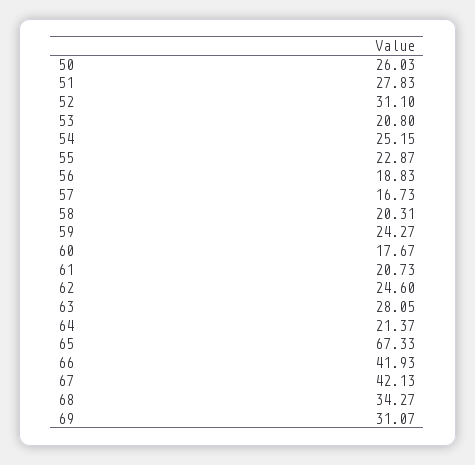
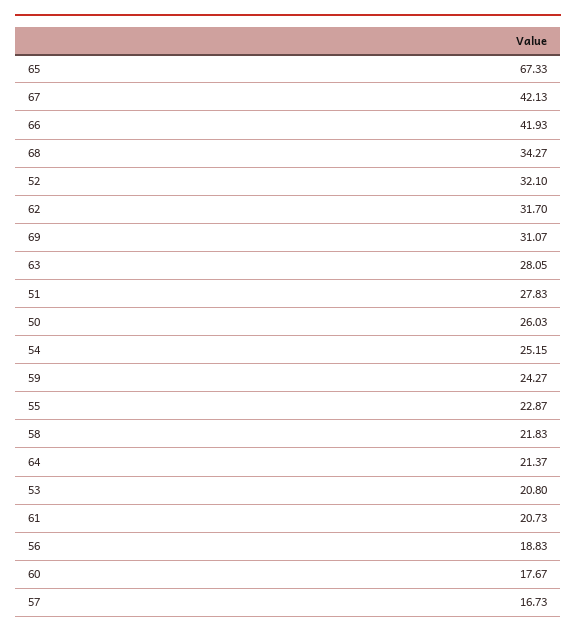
52: 31.1 -> 32.1
58: 20.31 -> 21.83
62: 24.6 -> 31.7

